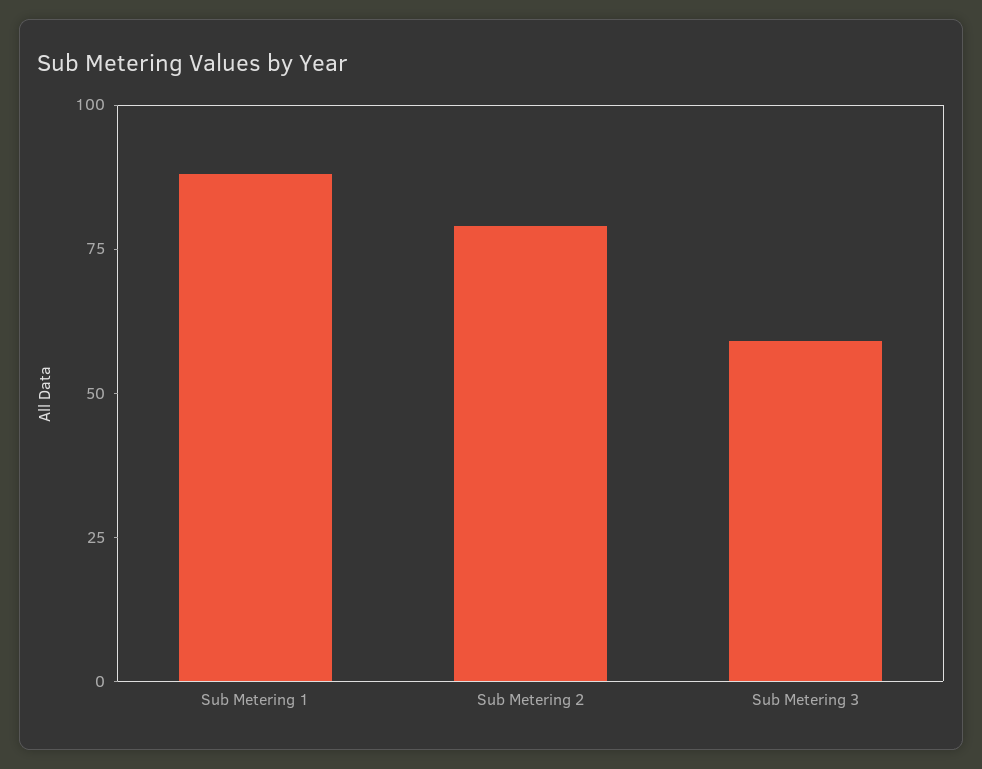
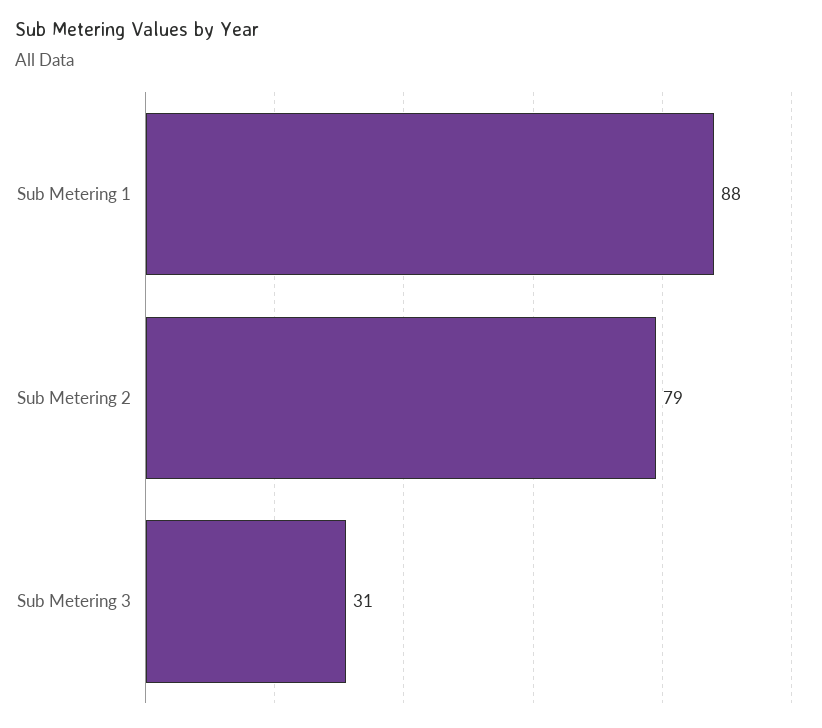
Sub Metering 3: 60 -> 31

